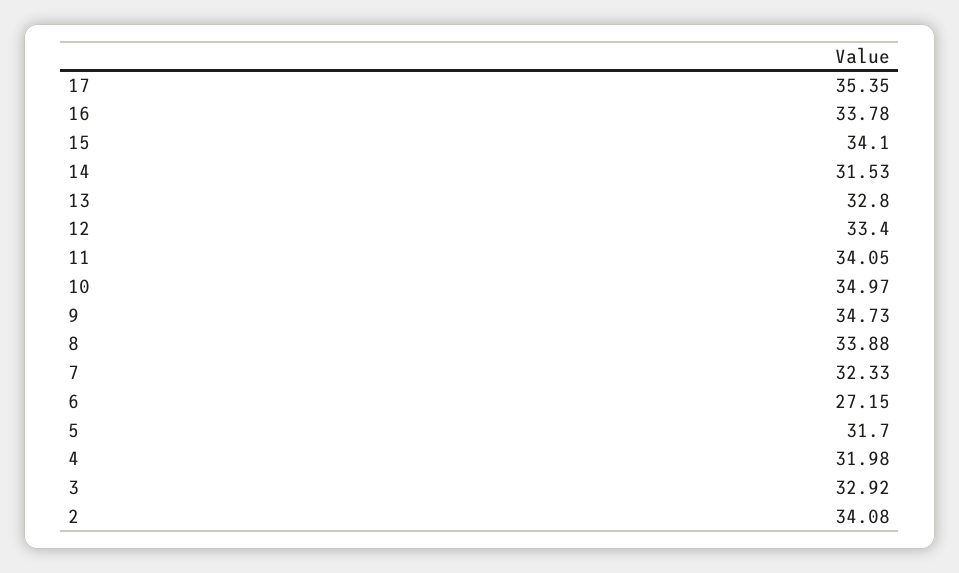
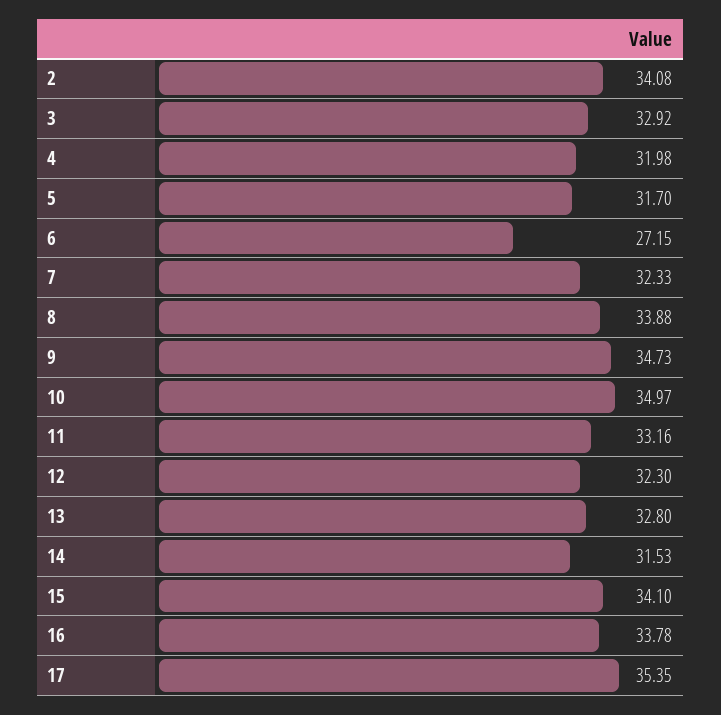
12: 33.4 -> 32.3
11: 34.05 -> 33.16

